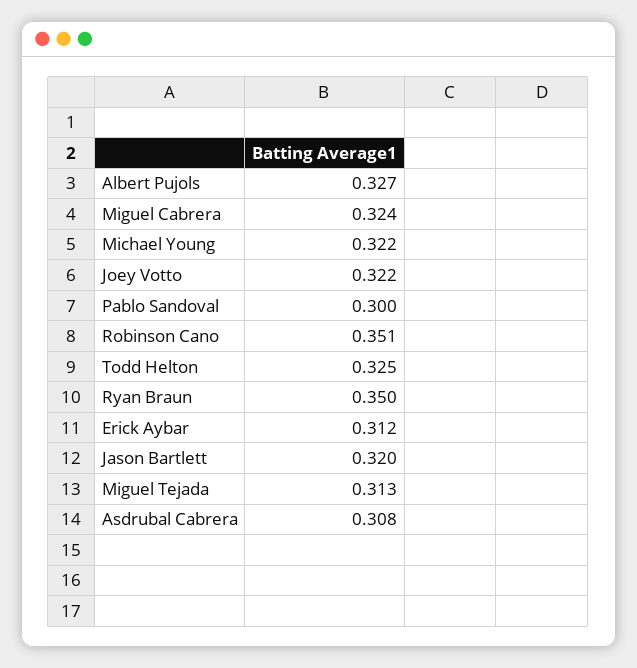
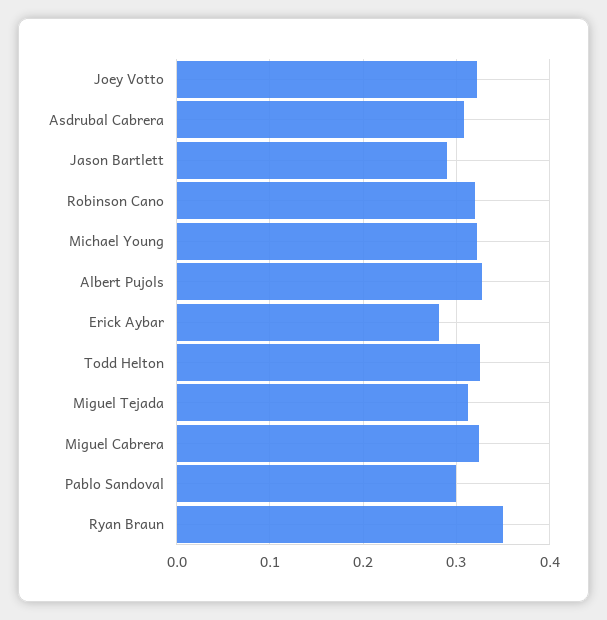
Robinson Cano: 0.351 -> 0.32
Erick Aybar: 0.312 -> 0.28
Jason Bartlett: 0.32 -> 0.29

